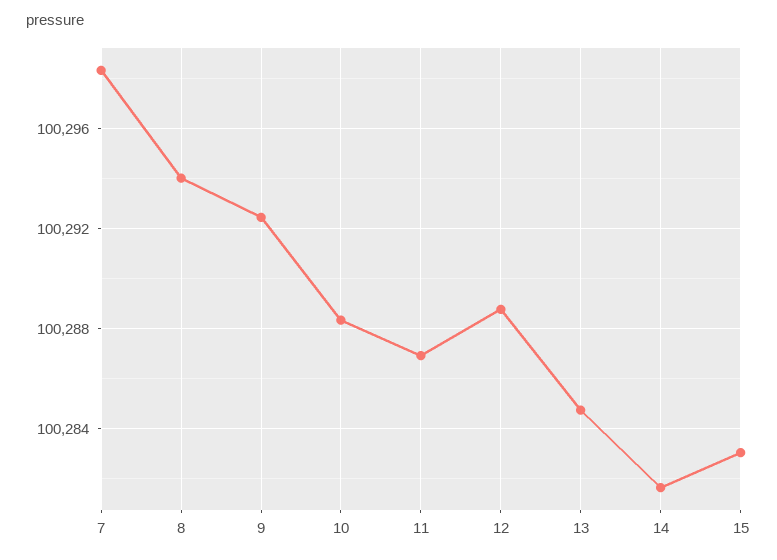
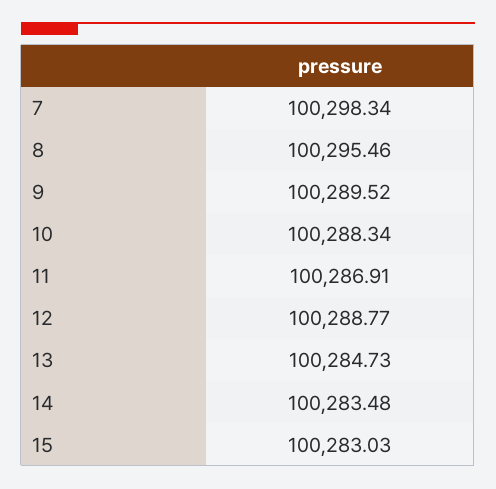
8: 100294 -> 100295.46
9: 100292.5 -> 100289.52
14: 100281.5 -> 100283.48

